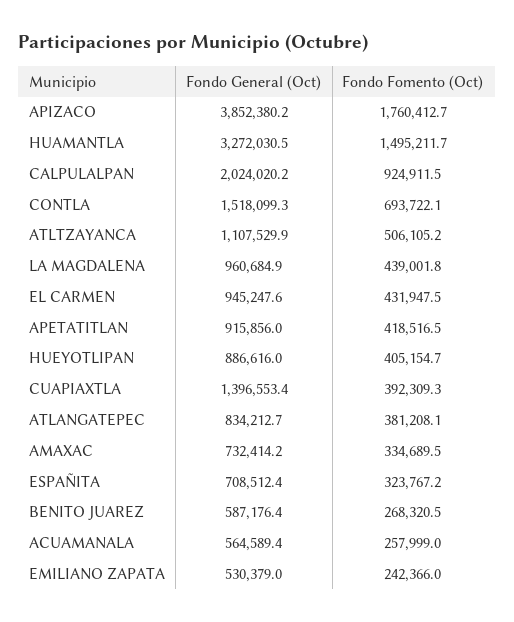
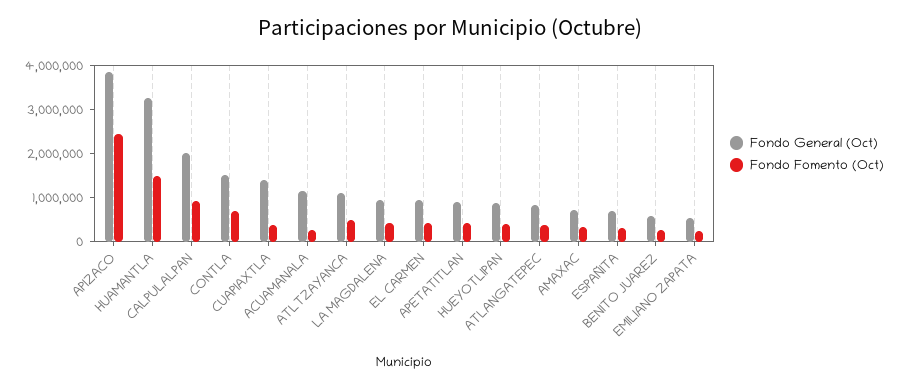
Fondo Fomento (Oct), APIZACO: 1760412.7 -> 2400000
Fondo General (Oct), ACUAMANALA: 564589.4 -> 1200000

